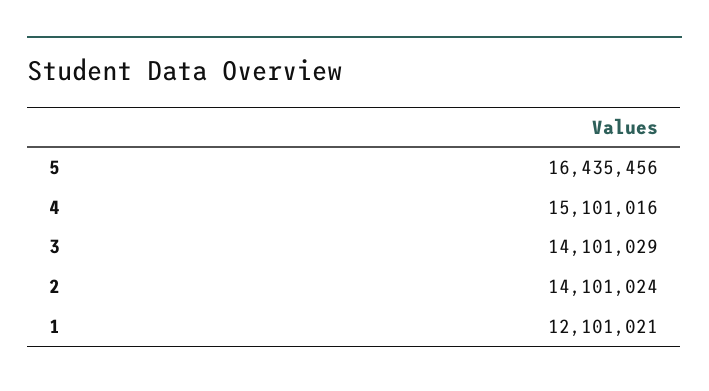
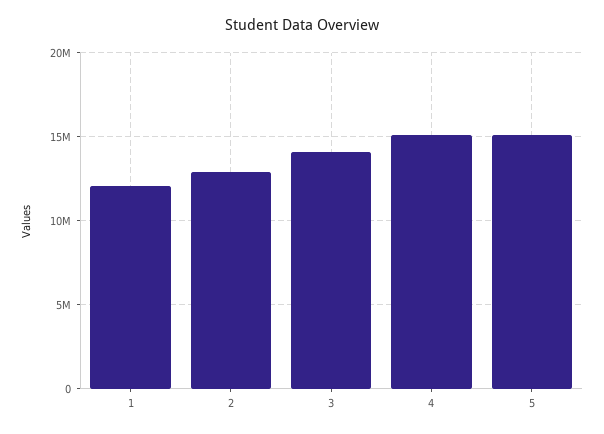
5: 16435456 -> 15000000
2: 14101024 -> 13000000

